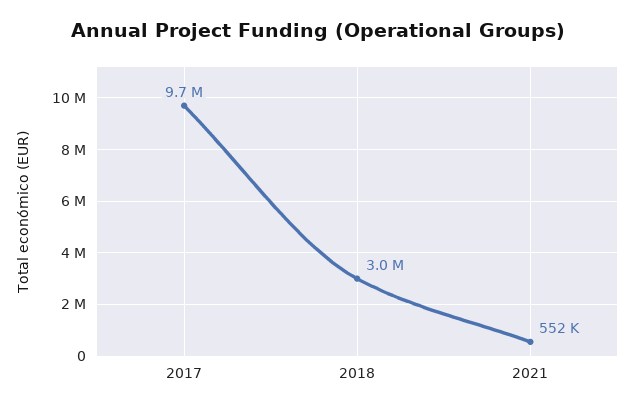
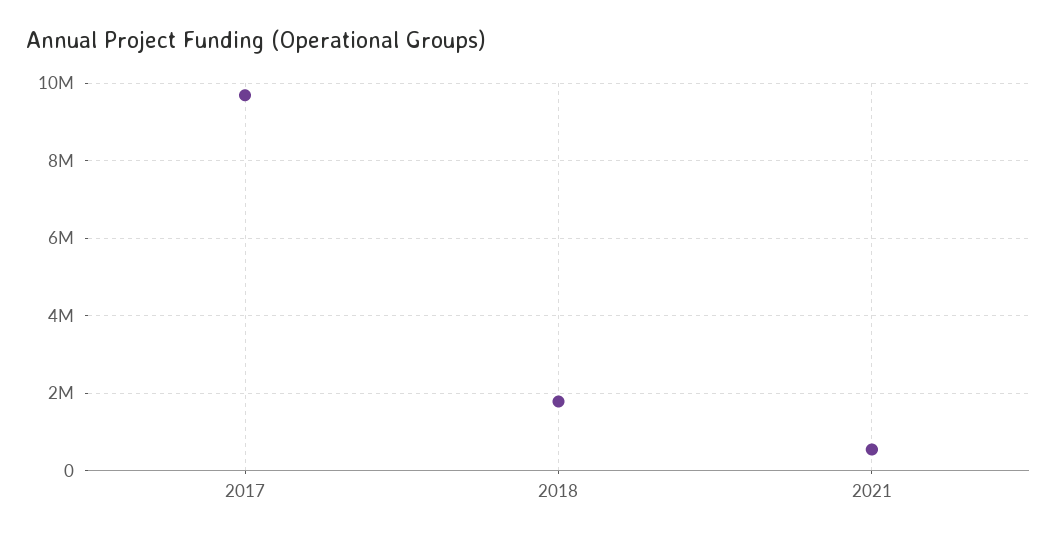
2018: 3000000 -> 1800000

